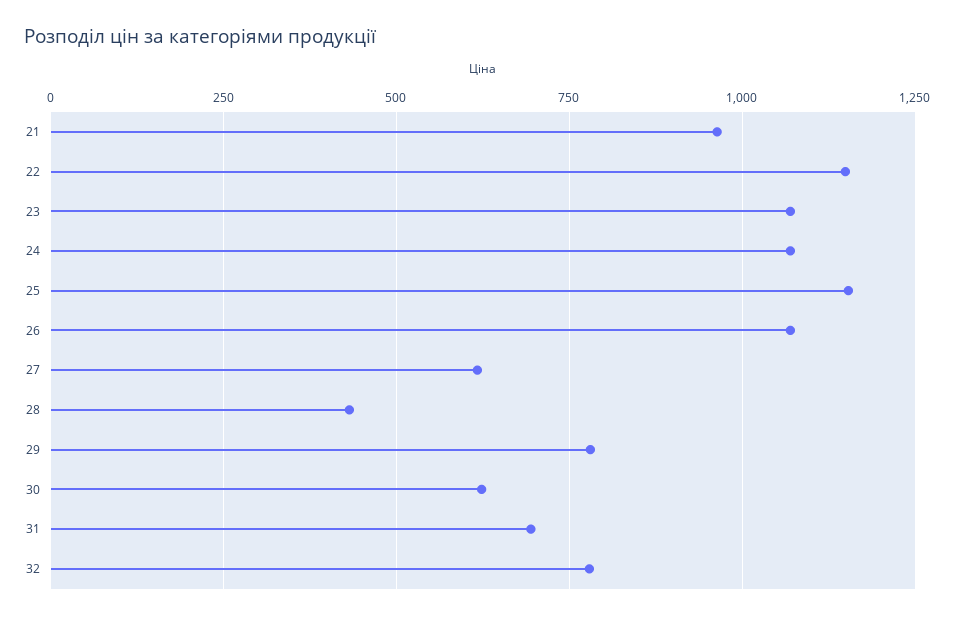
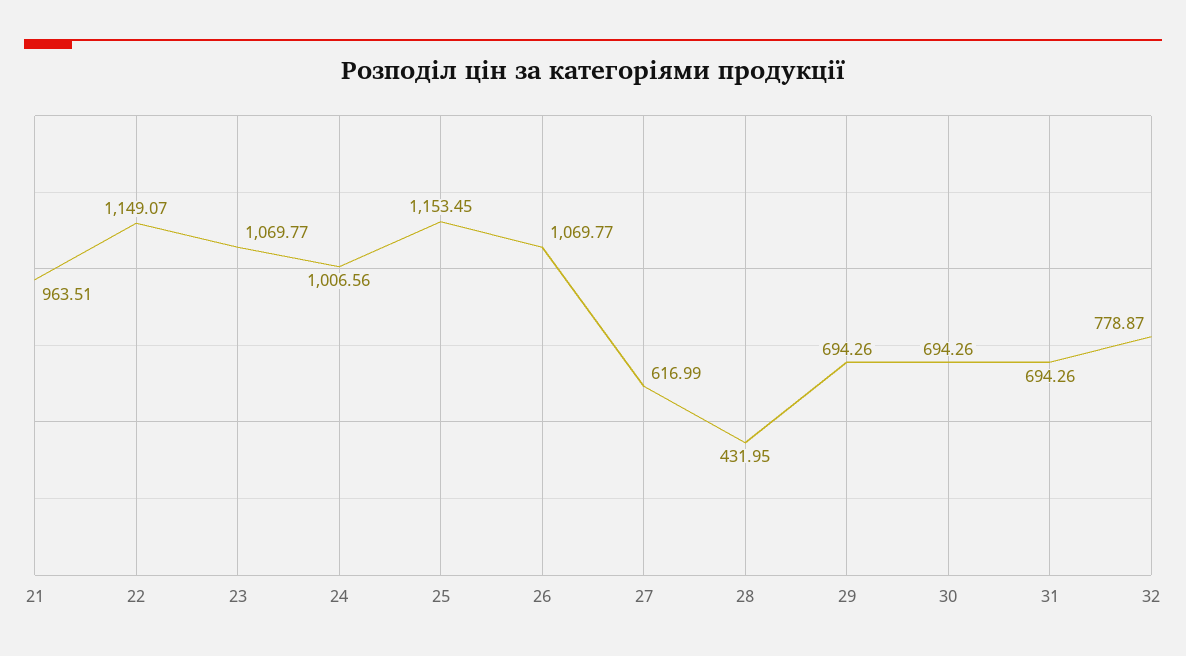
24: 1075 -> 1006.56
29: 775 -> 694.26
30: 625 -> 694.26

